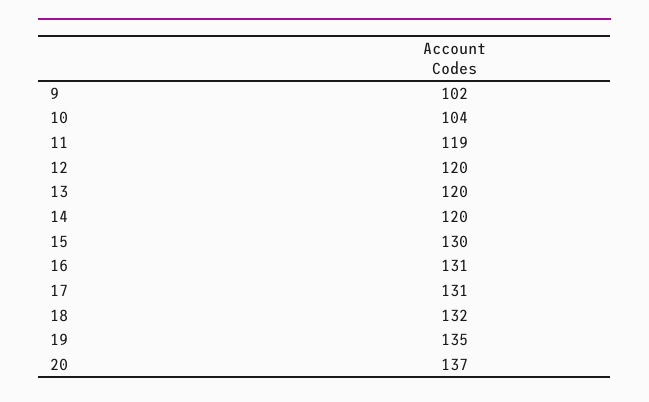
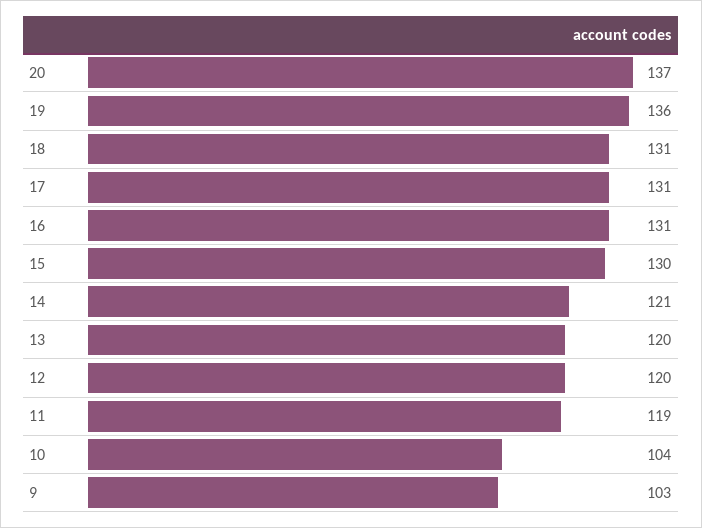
9: 102 -> 103
14: 120 -> 121
18: 132 -> 131
19: 135 -> 136

